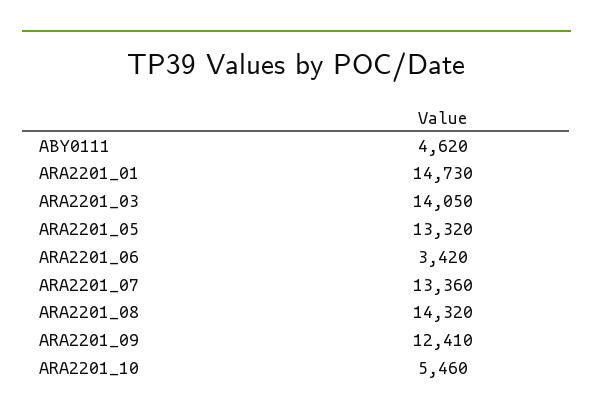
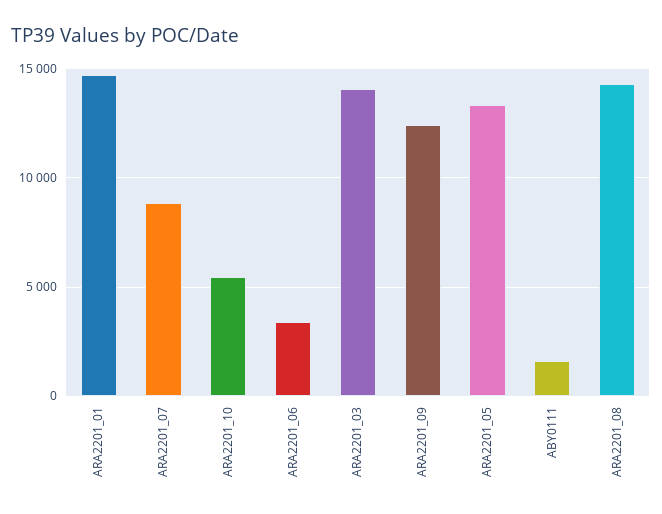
ABY0111: 4620 -> 1500
ARA2201_07: 13360 -> 9000

